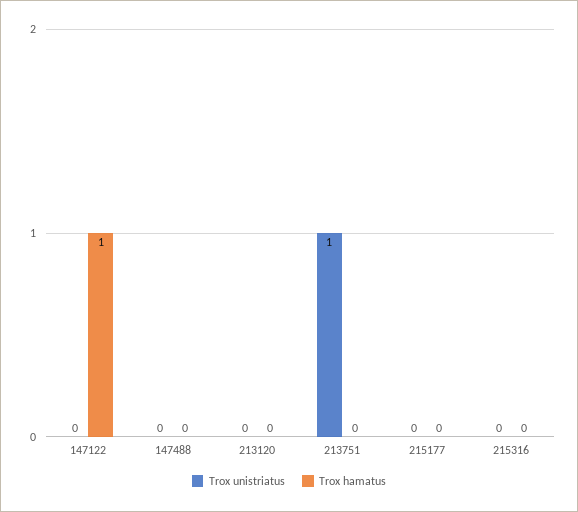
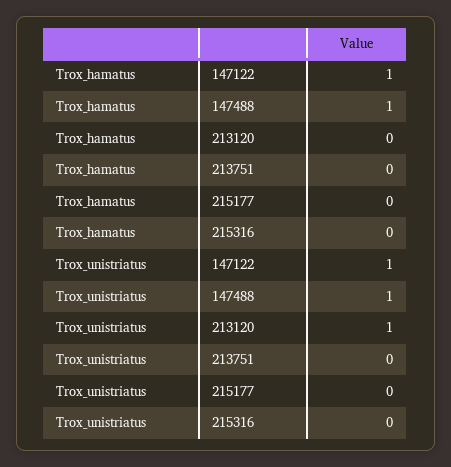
Trox unistriatus, 147122: 0 -> 1
Trox unistriatus, 147488: 0 -> 1
Trox hamatus, 147488: 0 -> 1
Trox unistriatus, 213120: 0 -> 1
Trox unistriatus, 213751: 1 -> 0

